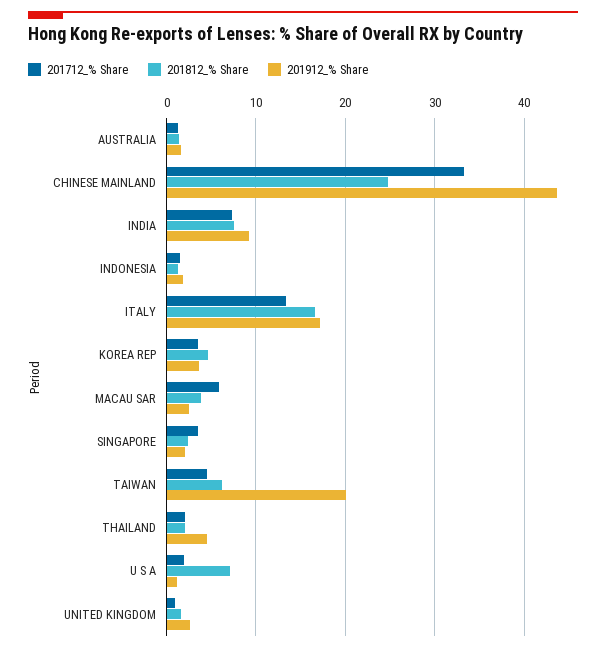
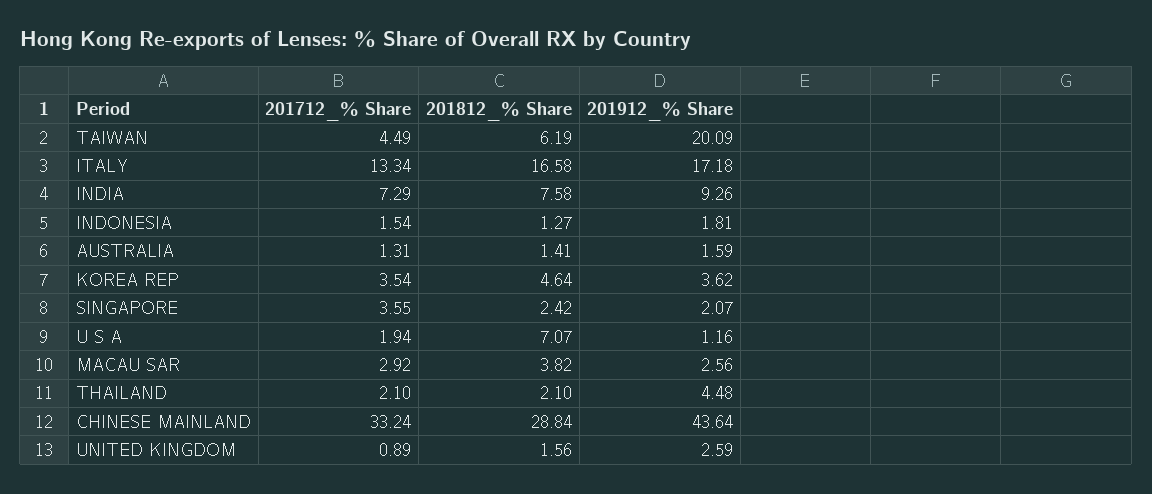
201812_% Share, CHINESE MAINLAND: 25 -> 28.84
201712_% Share, MACAU SAR: 6 -> 2.92

